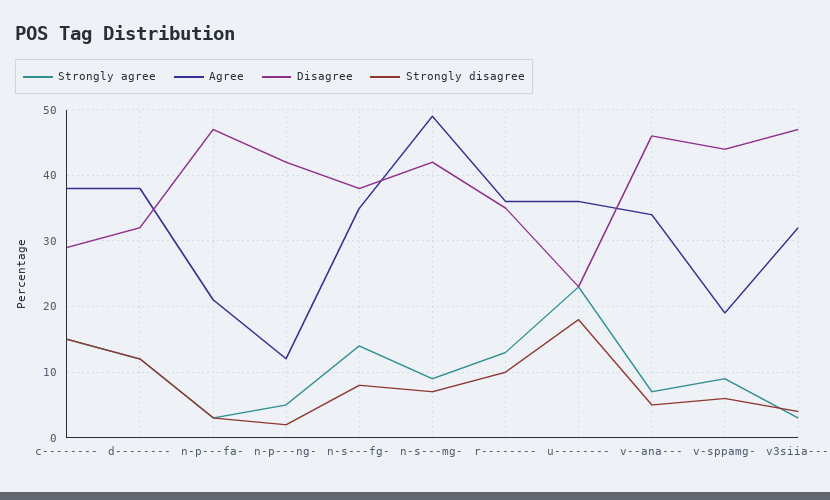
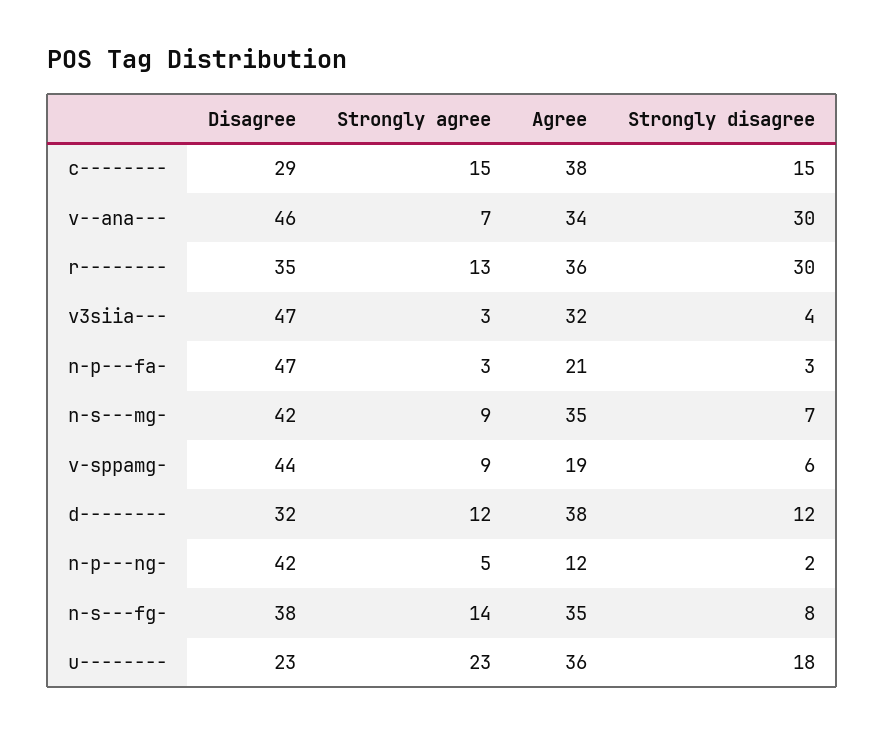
Agree, n-s---mg-: 49 -> 35
Strongly disagree, r--------: 10 -> 30
Strongly disagree, v--ana---: 5 -> 30

